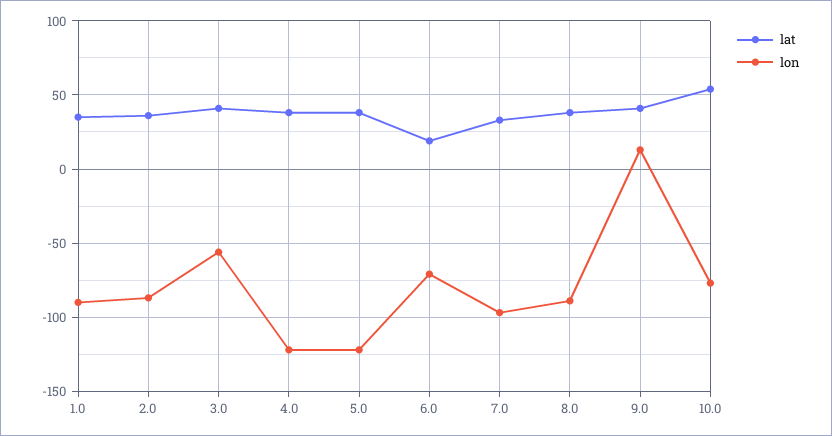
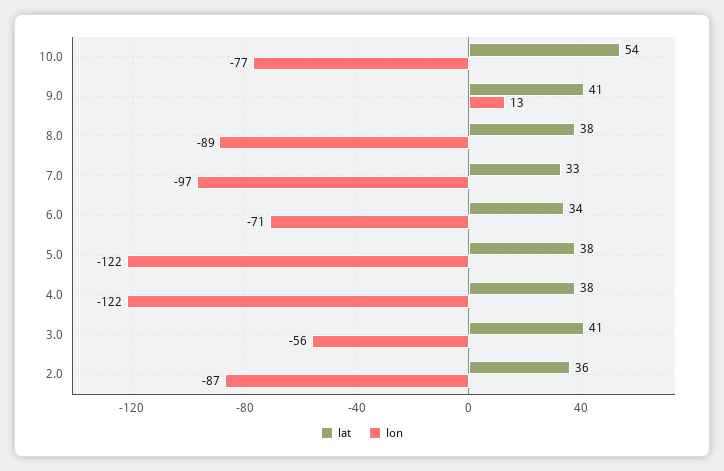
lat, 1.0: 35 -> none
lon, 1.0: -90 -> none
lat, 6.0: 20 -> 34

